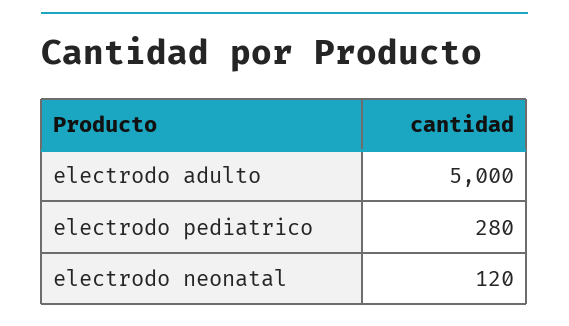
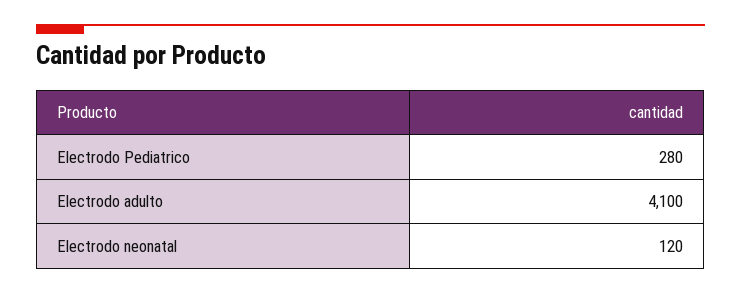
electrodo adulto: 5000 -> 4100

